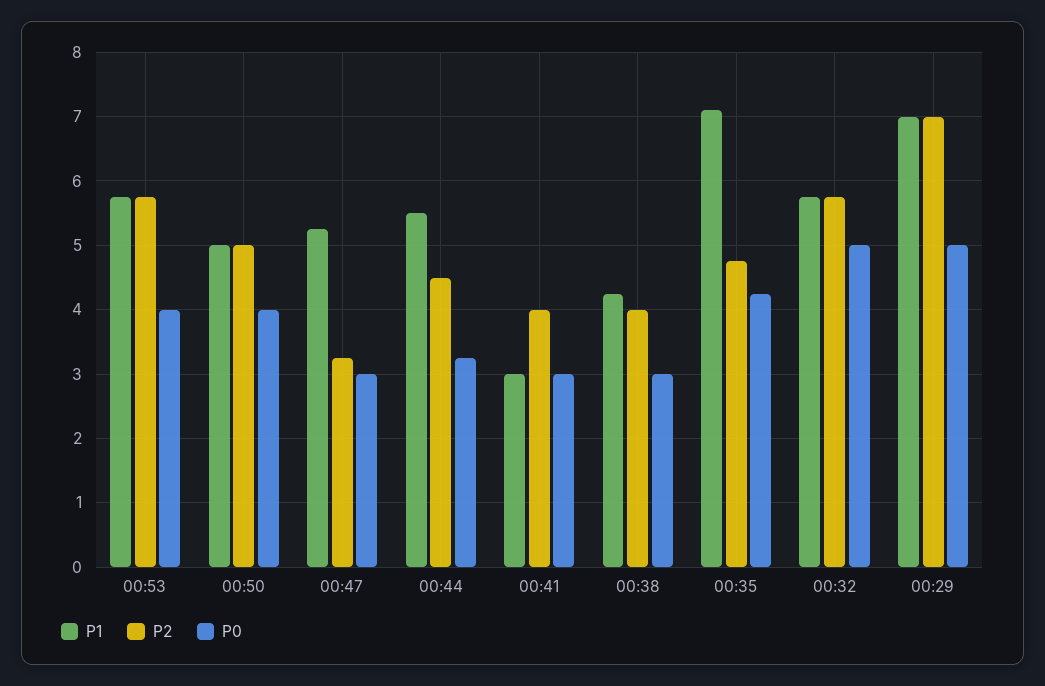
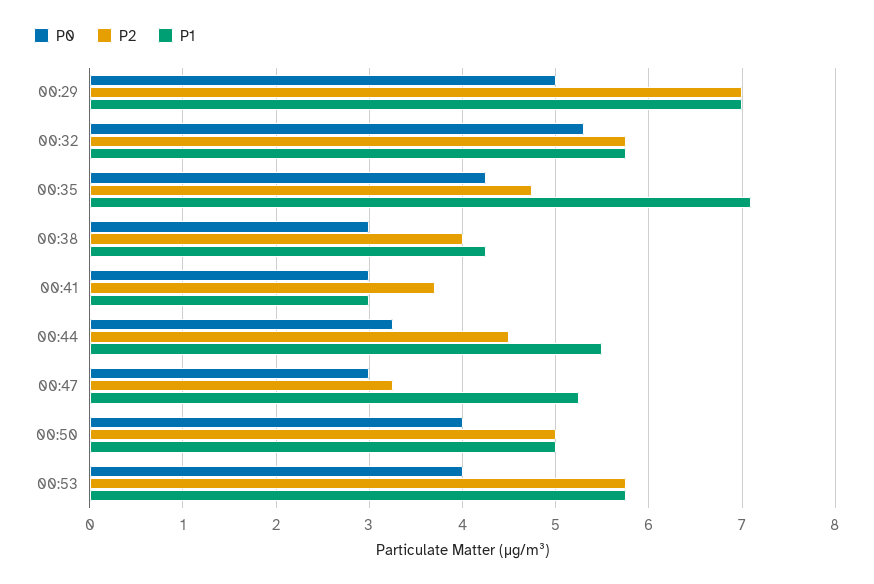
P2, 00:41: 4 -> 3.7
P0, 00:32: 5 -> 5.3

